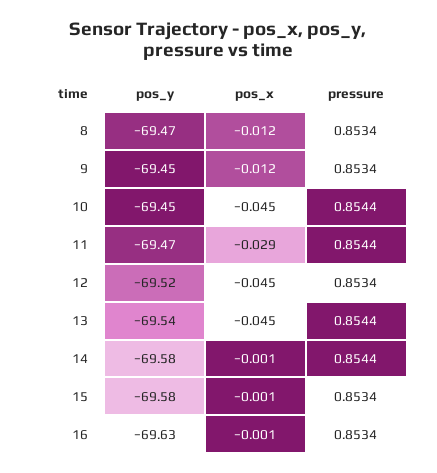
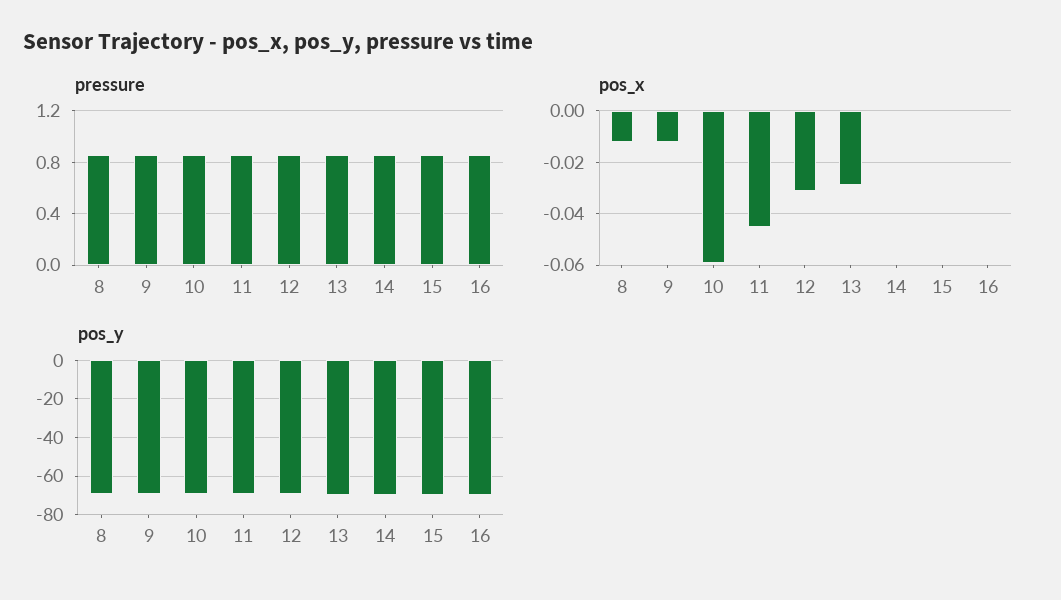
pos_x, 10: -0.045 -> -0.06
pos_x, 11: -0.029 -> -0.045
pos_x, 12: -0.045 -> -0.03
pos_x, 13: -0.045 -> -0.03

